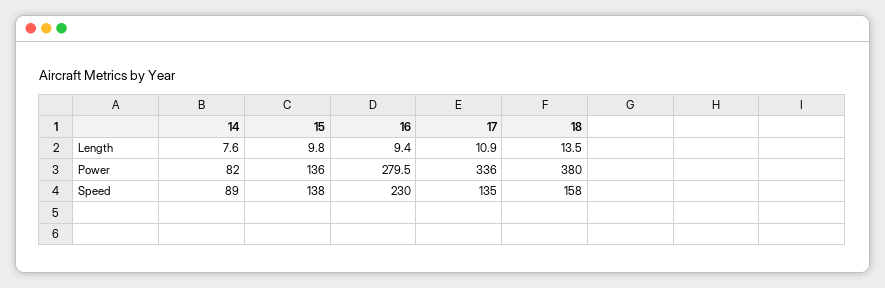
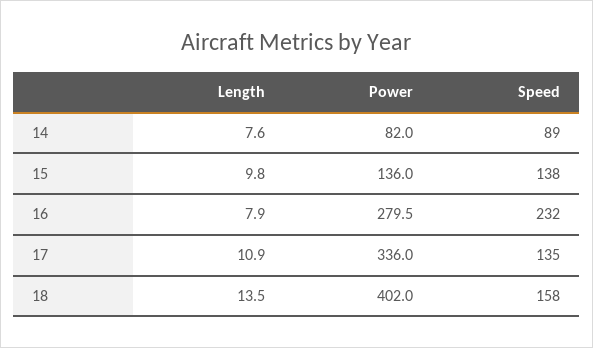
16, Length: 9.4 -> 7.9
18, Power: 380 -> 402
16, Speed: 230 -> 232

